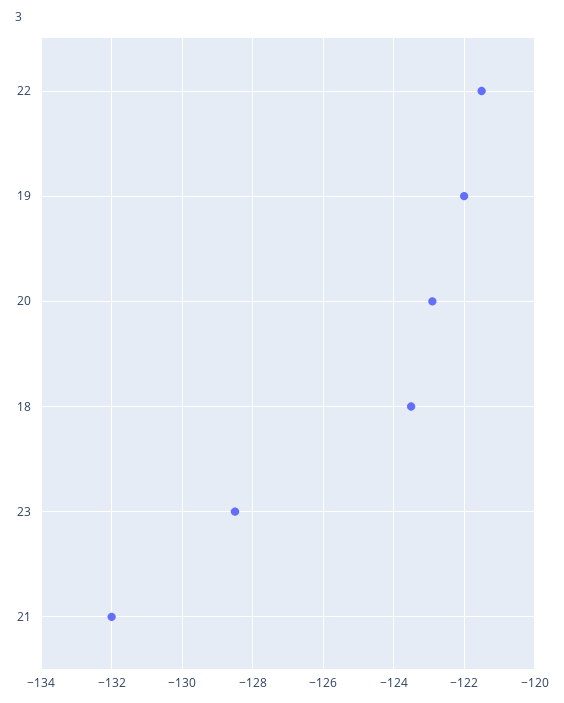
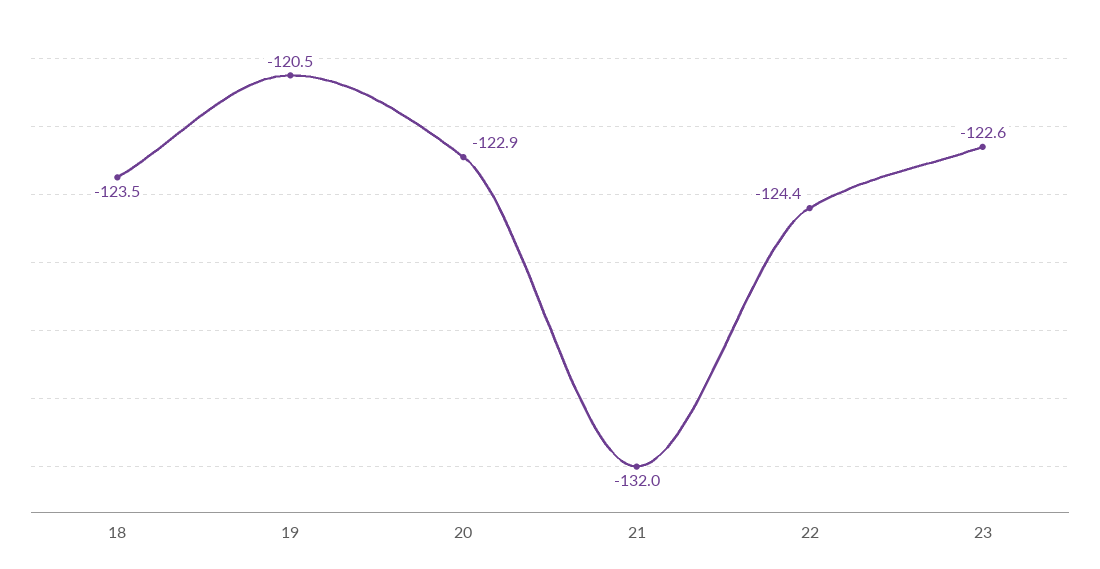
22: -121.5 -> -124.4
19: -122 -> -120.5
23: -128.5 -> -122.6

